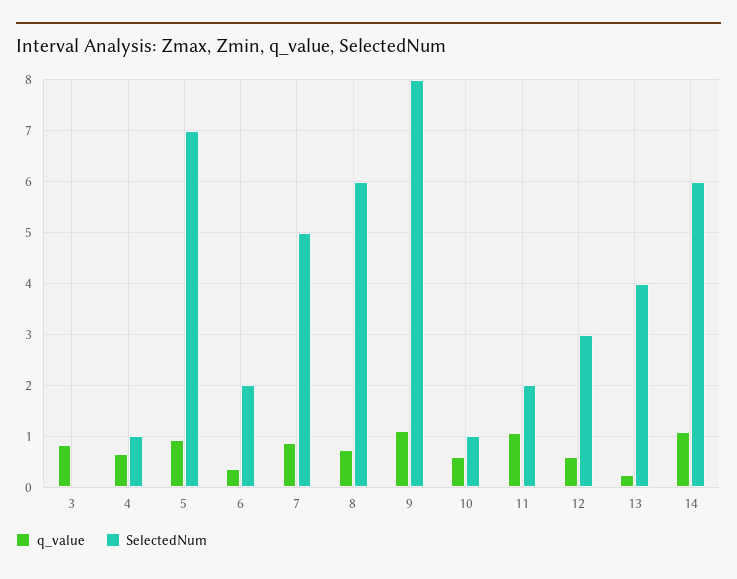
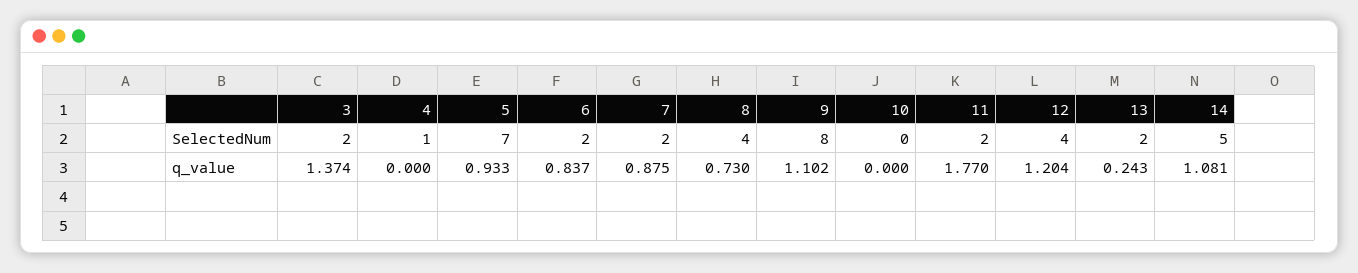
q_value, 3: 0.8 -> 1.374
SelectedNum, 3: 0 -> 2
q_value, 4: 0.6 -> 0
q_value, 6: 0.4 -> 0.837
SelectedNum, 7: 5 -> 2
SelectedNum, 8: 6 -> 4
q_value, 10: 0.6 -> 0
SelectedNum, 10: 1 -> 0
q_value, 11: 1 -> 1.77
q_value, 12: 0.6 -> 1.204
SelectedNum, 12: 3 -> 4
SelectedNum, 13: 4 -> 2
SelectedNum, 14: 6 -> 5

